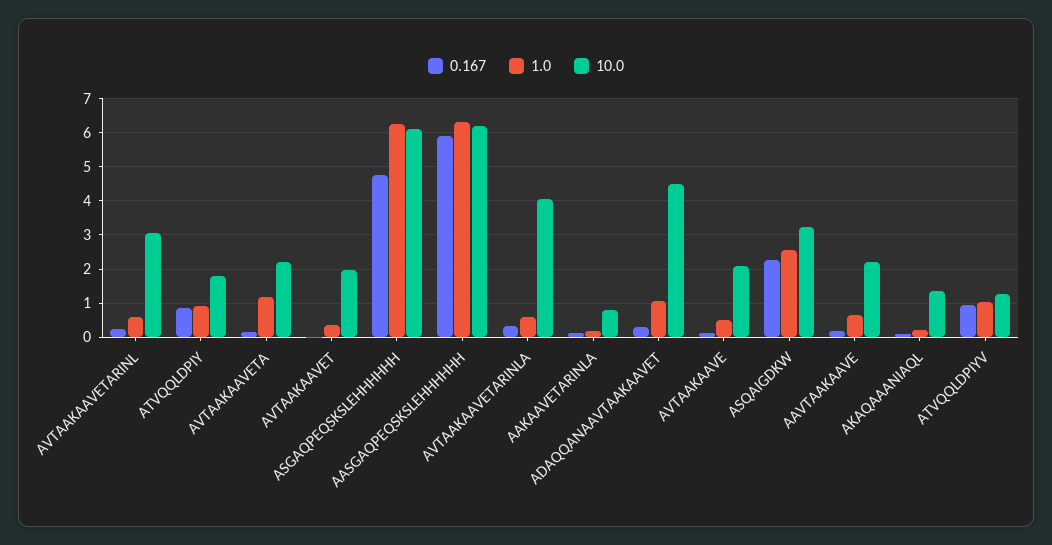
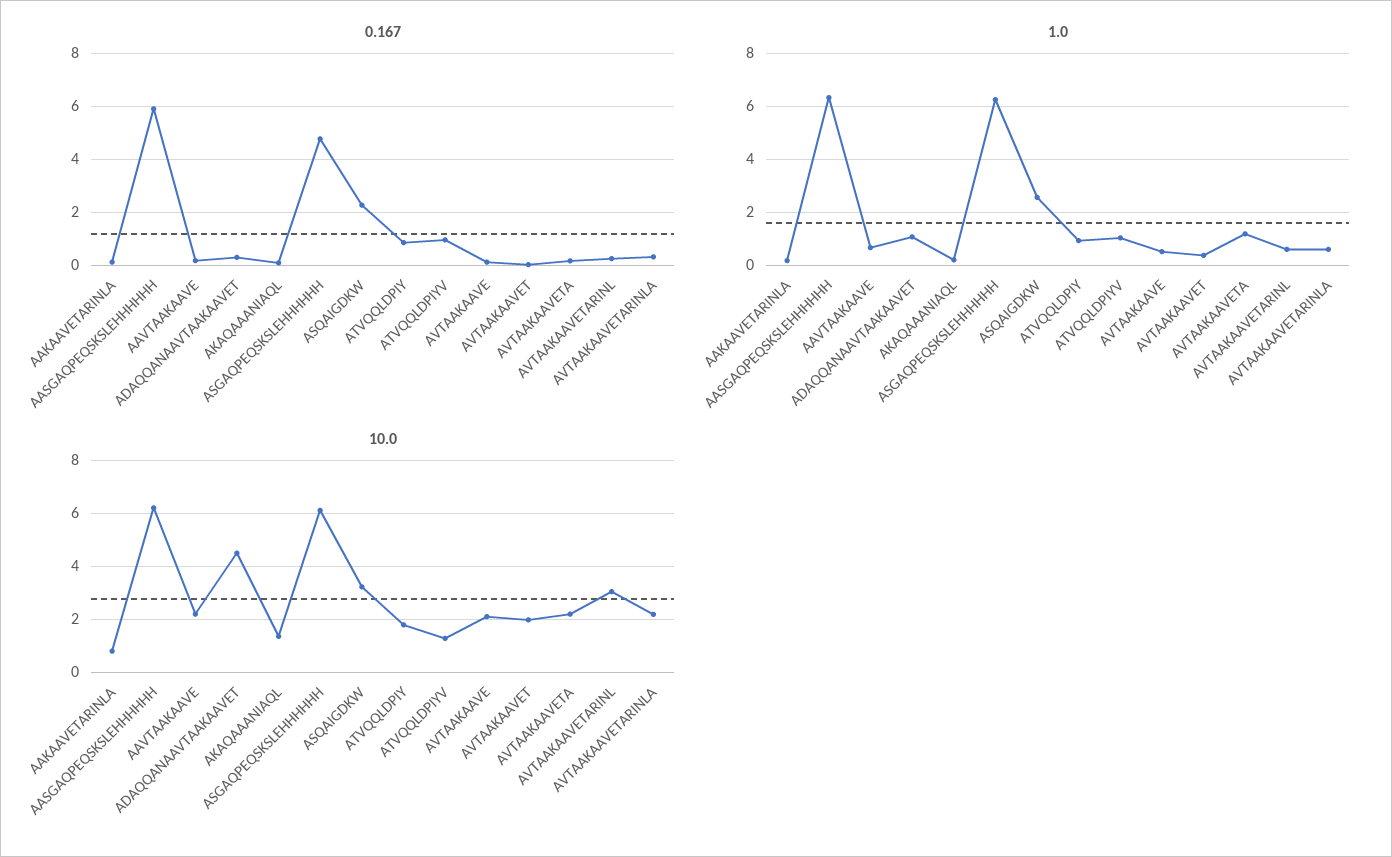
10.0, AVTAAKAAVETARINLA: 4 -> 2.25

